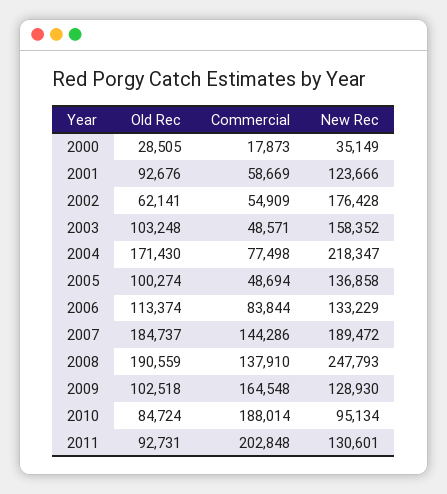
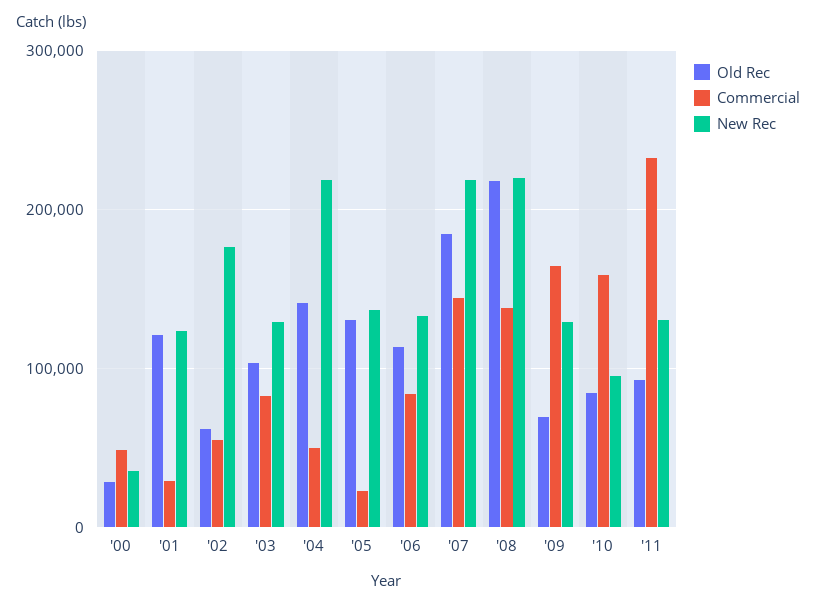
Commercial, 2000: 17873 -> 50000
Old Rec, 2001: 92676 -> 120000
Commercial, 2001: 58669 -> 30000
Commercial, 2003: 48571 -> 80000
New Rec, 2003: 158352 -> 130000
Old Rec, 2004: 171430 -> 140000
Commercial, 2004: 77498 -> 50000
Old Rec, 2005: 100274 -> 130000
Commercial, 2005: 48694 -> 20000
New Rec, 2007: 189472 -> 220000
Old Rec, 2008: 190559 -> 220000
New Rec, 2008: 247793 -> 220000
Old Rec, 2009: 102518 -> 70000
Commercial, 2010: 188014 -> 160000
Commercial, 2011: 202848 -> 230000

